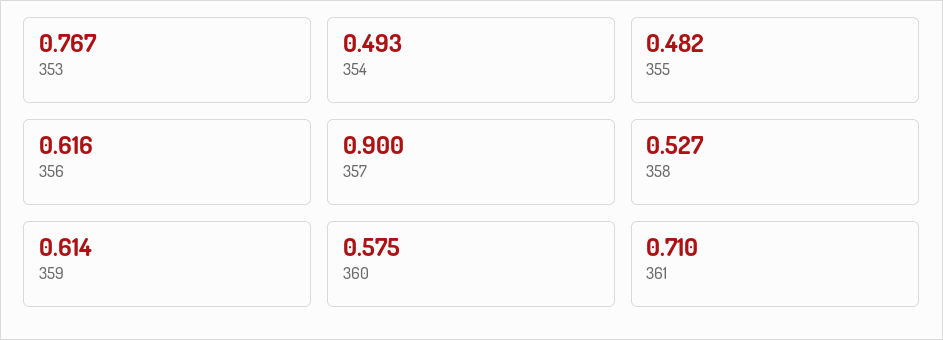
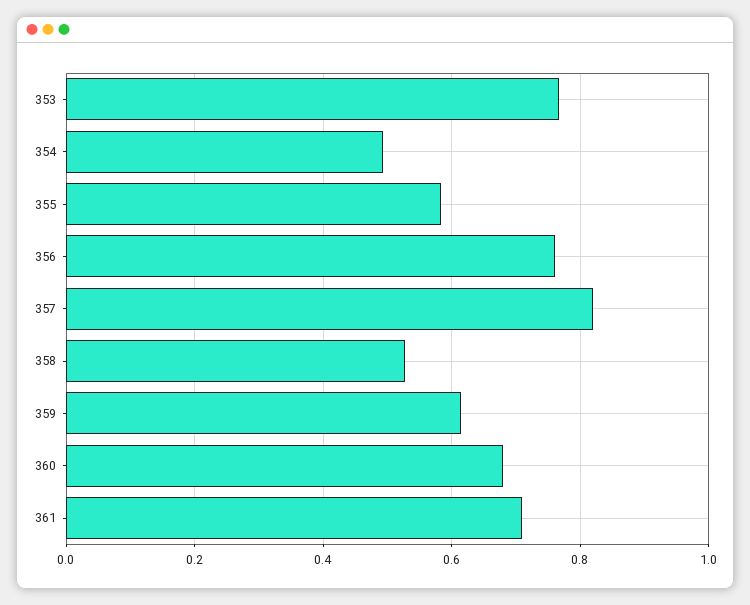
355: 0.482 -> 0.58
356: 0.616 -> 0.76
357: 0.9 -> 0.82
360: 0.575 -> 0.68

